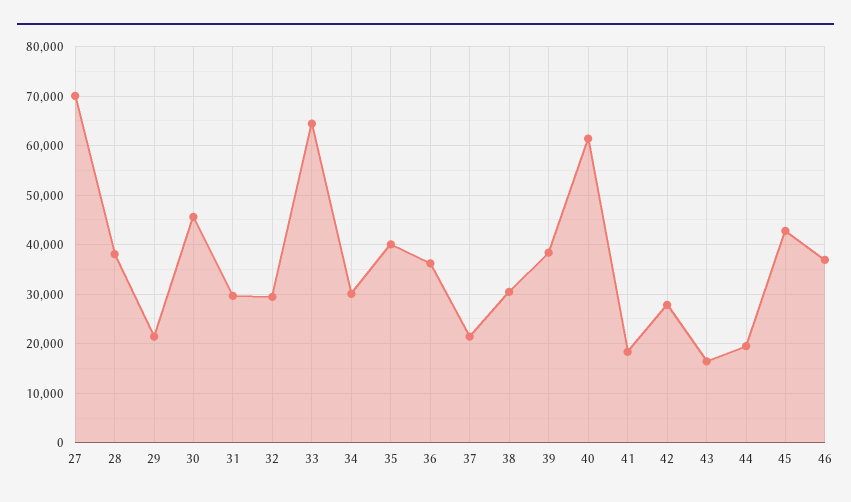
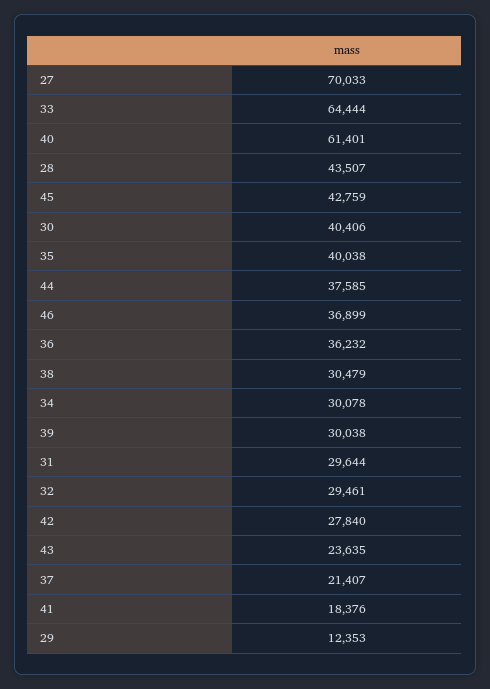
28: 38000 -> 43507
29: 22000 -> 12353
30: 46000 -> 40406
39: 38000 -> 30038
43: 16000 -> 23635
44: 20000 -> 37585

